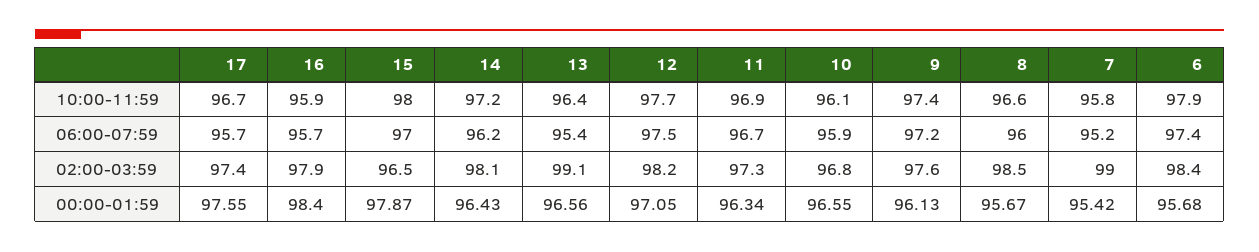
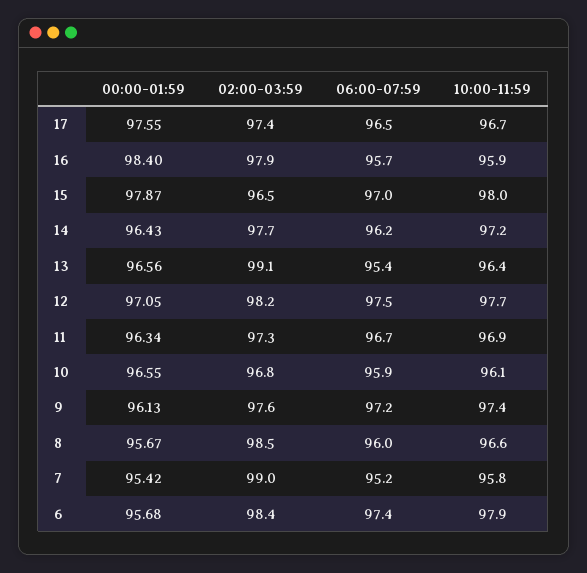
17, 06:00-07:59: 95.7 -> 96.5
14, 02:00-03:59: 98.1 -> 97.7

